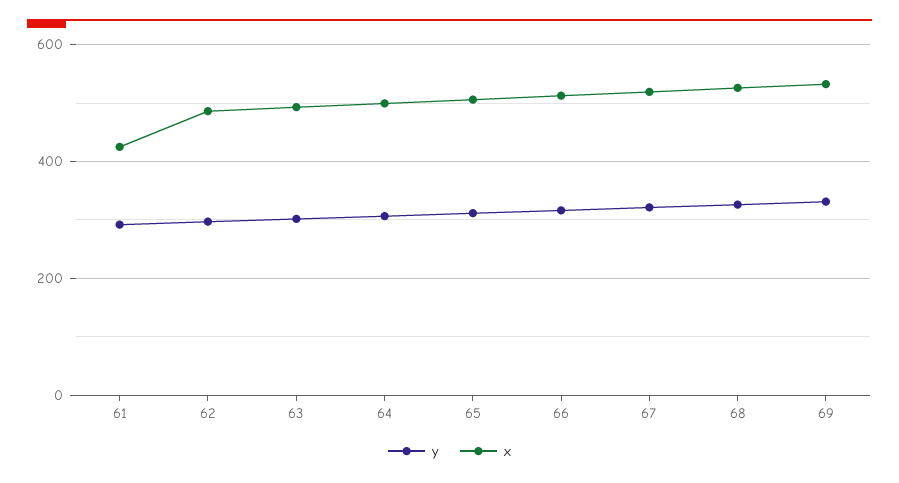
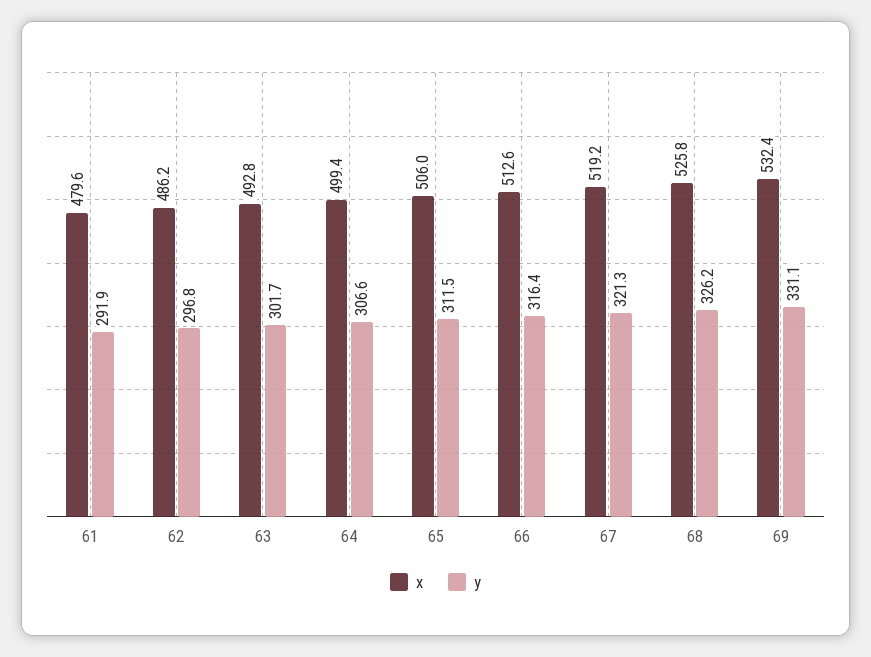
x, 61: 420 -> 479.6

